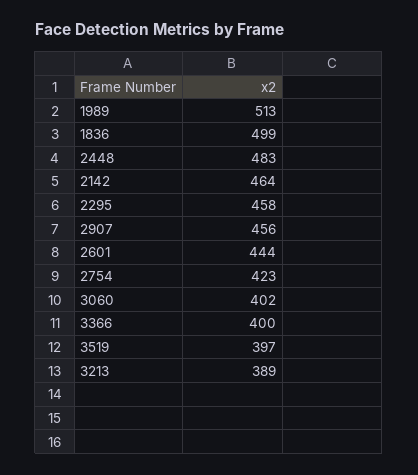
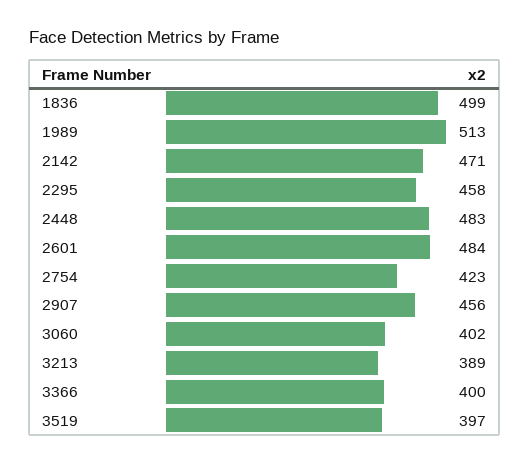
2142: 464 -> 471
2601: 444 -> 484

